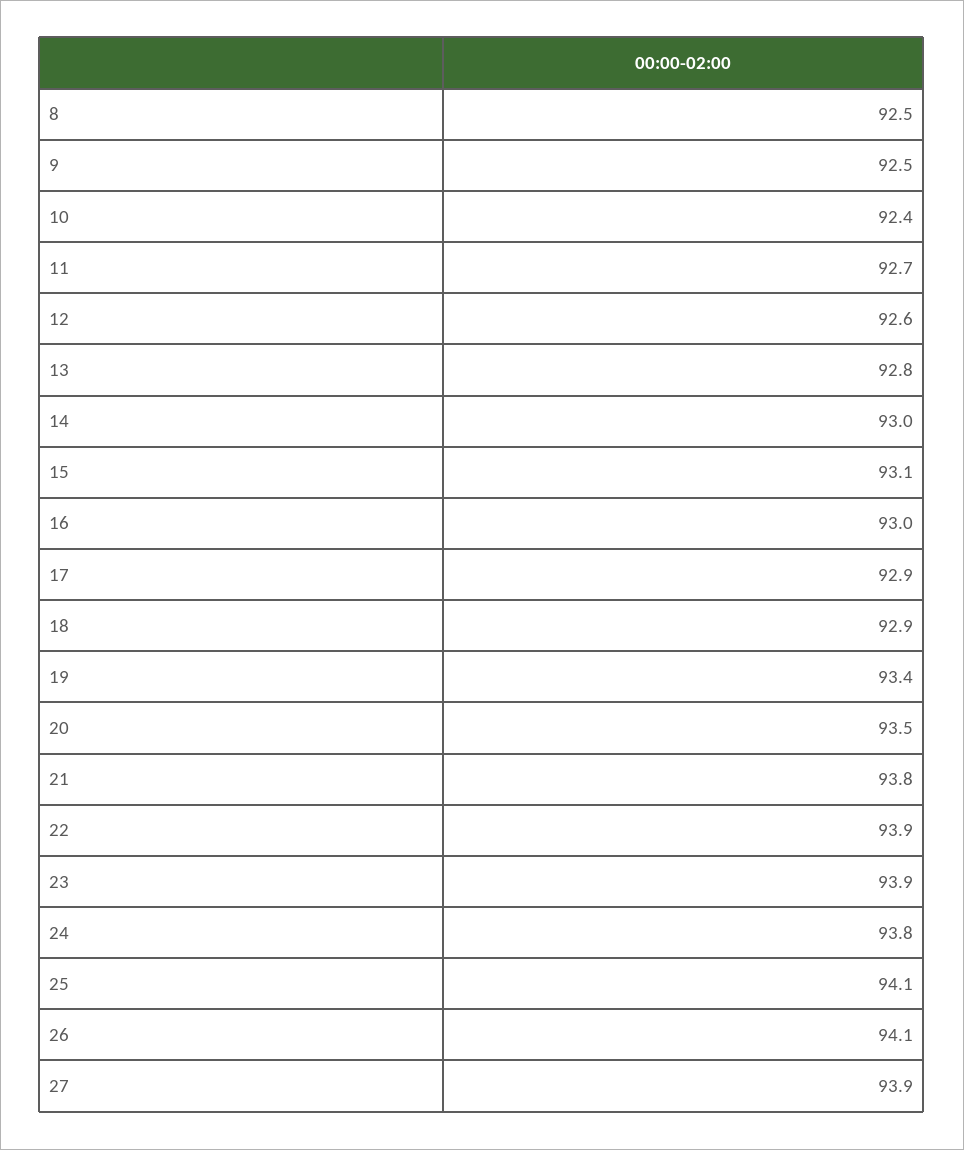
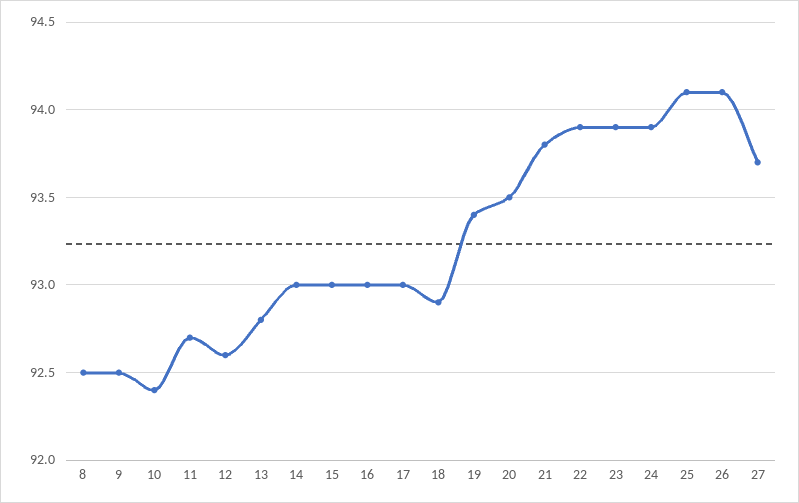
15: 93.1 -> 93
17: 92.9 -> 93
24: 93.8 -> 93.9
27: 93.9 -> 93.7

